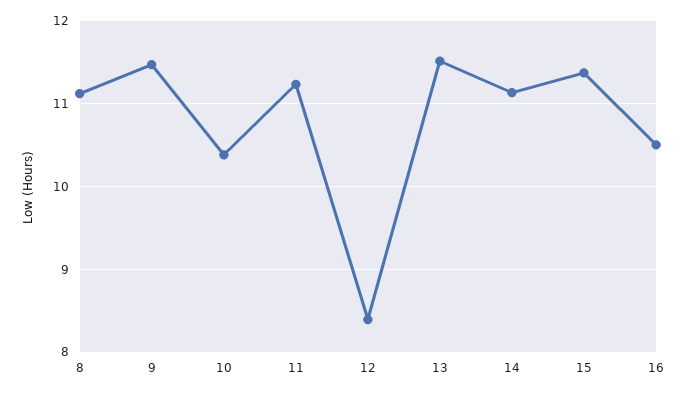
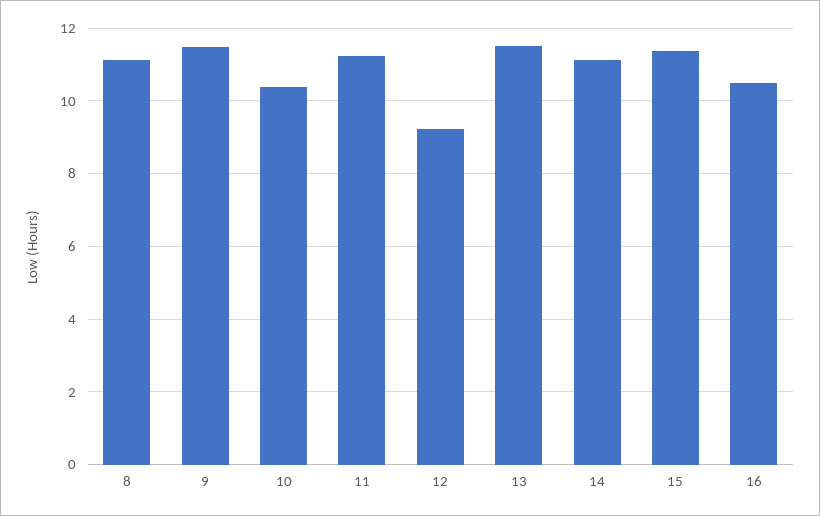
12: 8.4 -> 9.2

